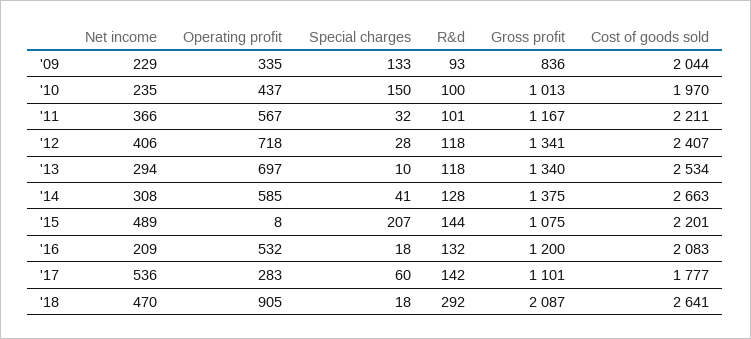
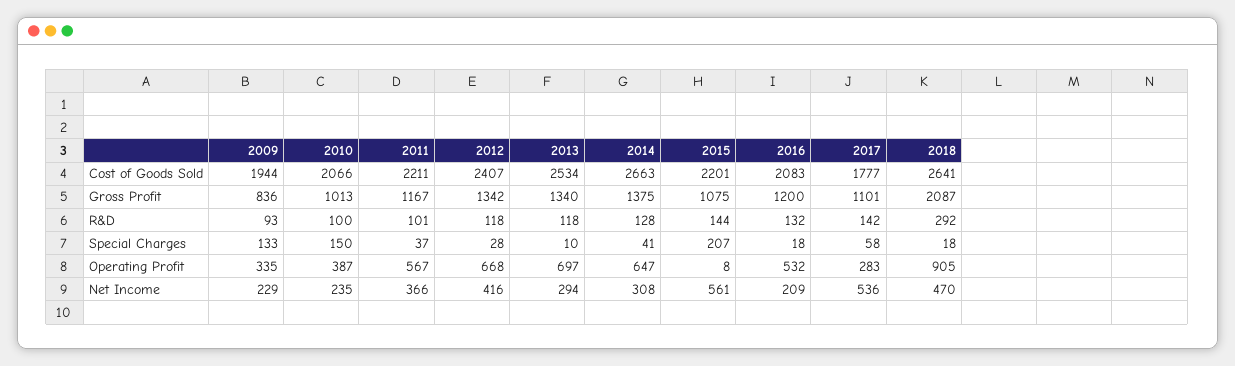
Cost of goods sold, '09: 2044 -> 1944
Operating profit, '10: 437 -> 387
Cost of goods sold, '10: 1970 -> 2066
Special charges, '11: 32 -> 37
Net income, '12: 406 -> 416
Operating profit, '12: 718 -> 668
Gross profit, '12: 1341 -> 1342
Operating profit, '14: 585 -> 647
Net income, '15: 489 -> 561
Special charges, '17: 60 -> 58

